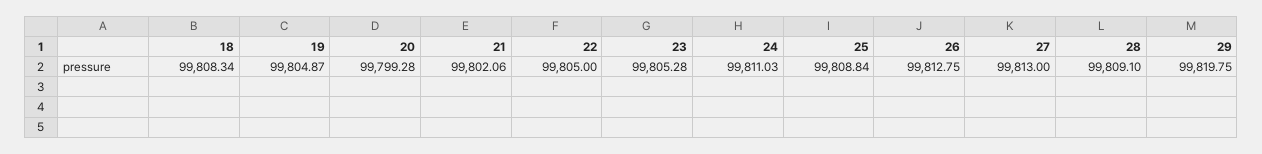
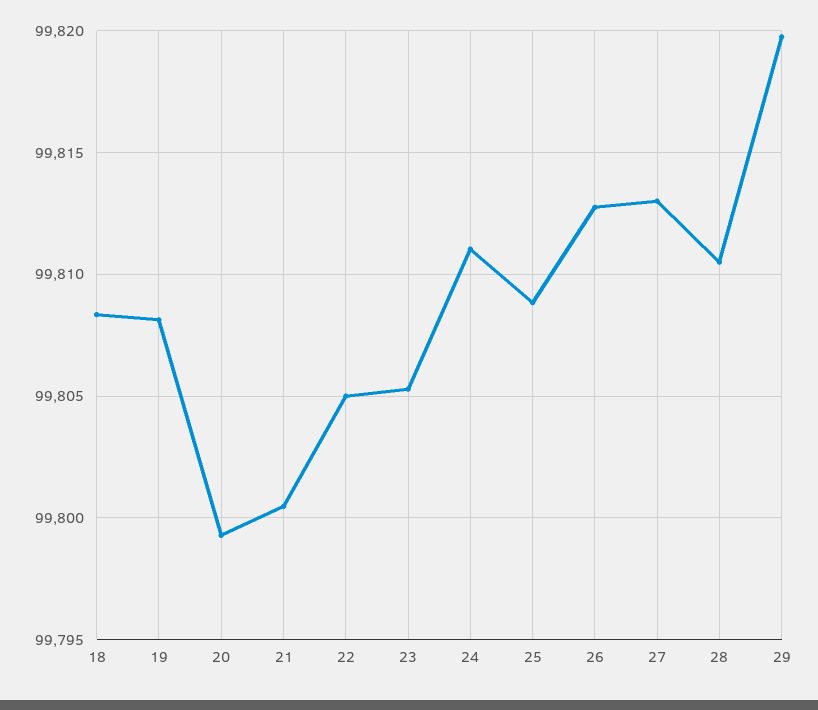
19: 99804.87 -> 99808
21: 99802.06 -> 99800.5
28: 99809.1 -> 99810.5

